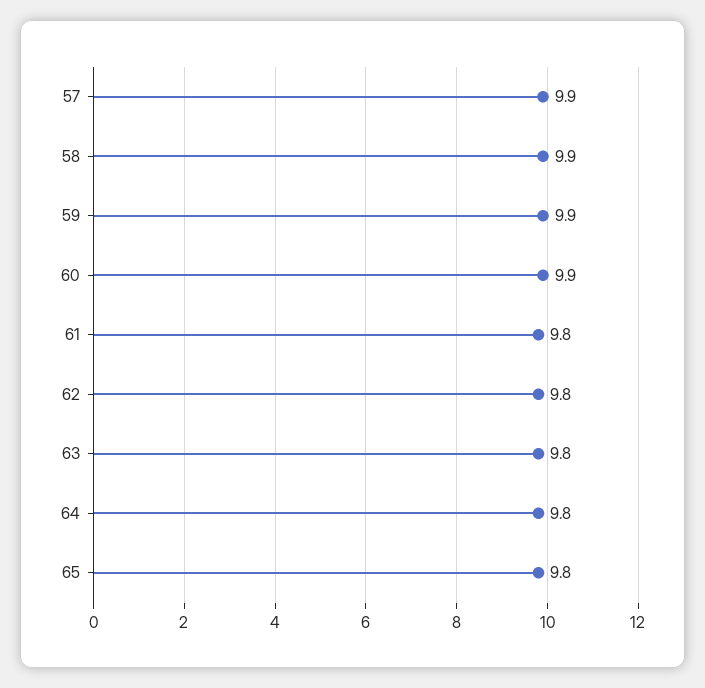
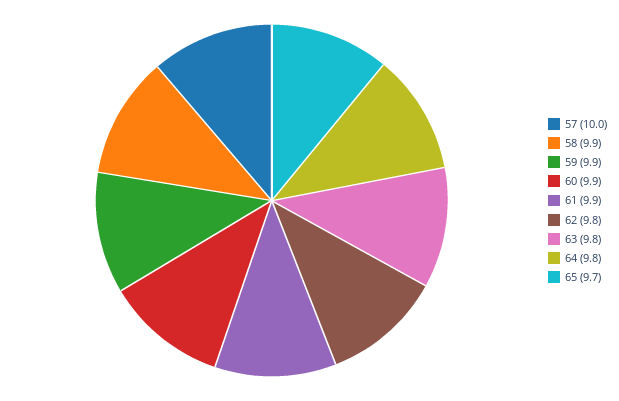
57: 9.9 -> 10
61: 9.8 -> 9.9
65: 9.8 -> 9.7

